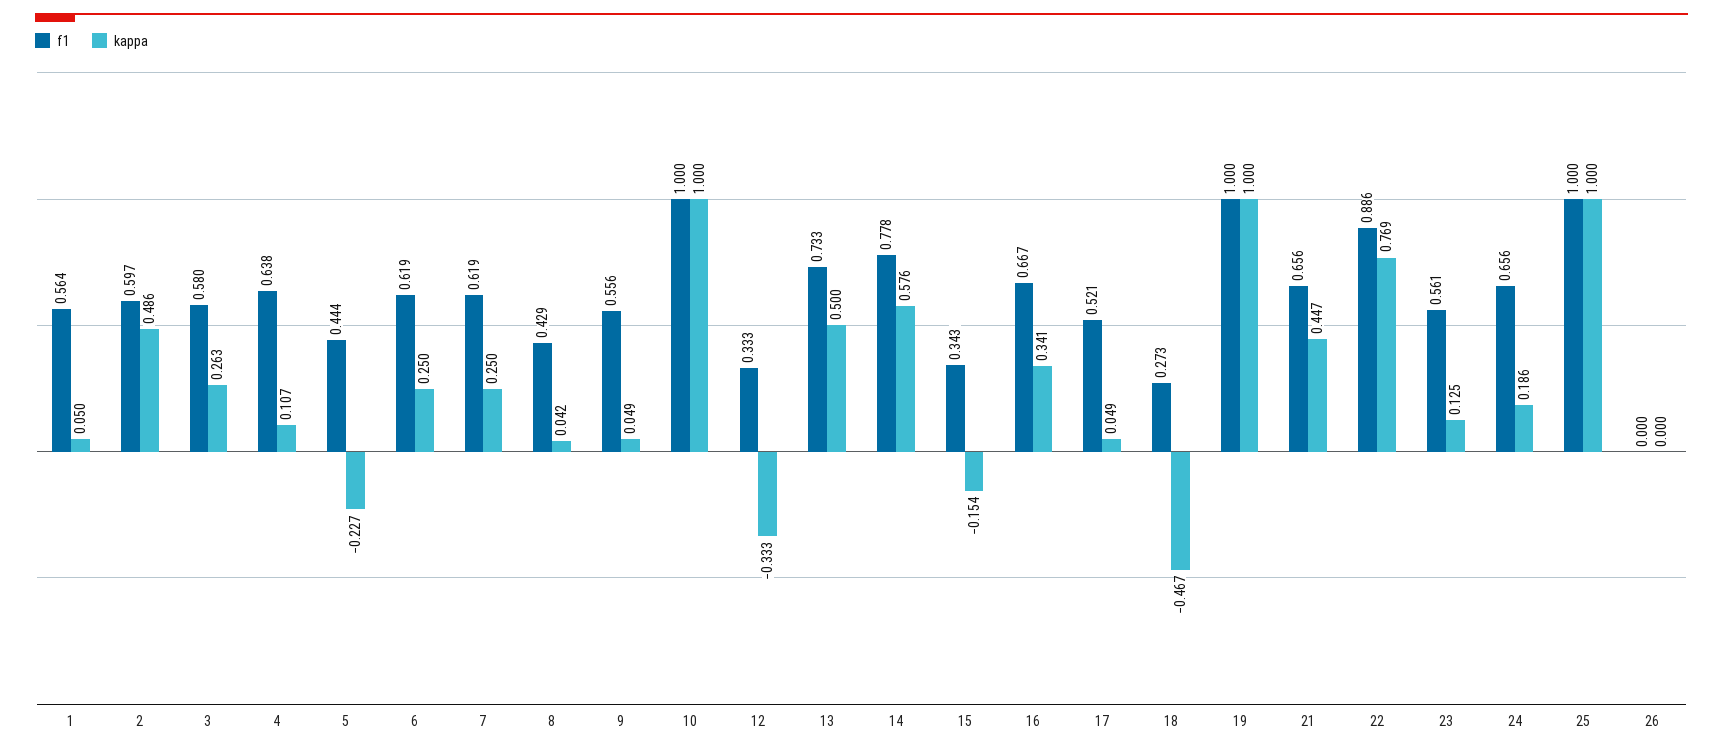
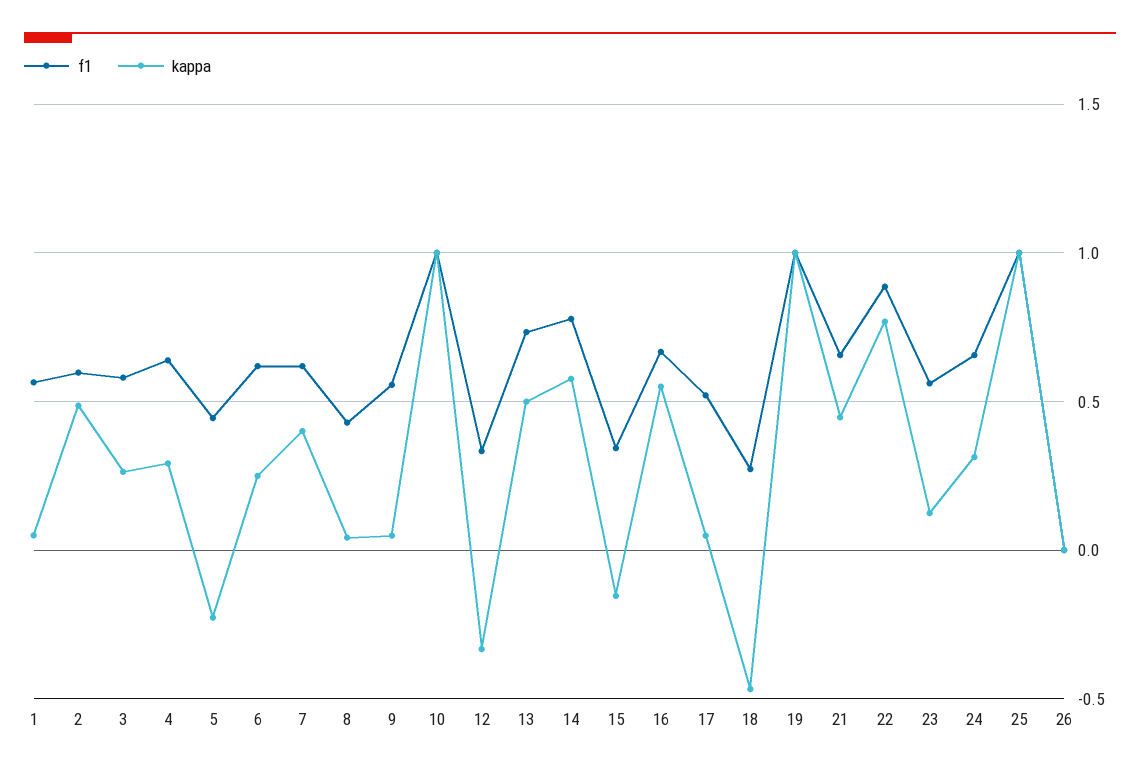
kappa, 4: 0.107 -> 0.3
kappa, 7: 0.25 -> 0.4
kappa, 16: 0.341 -> 0.55
kappa, 24: 0.186 -> 0.3

